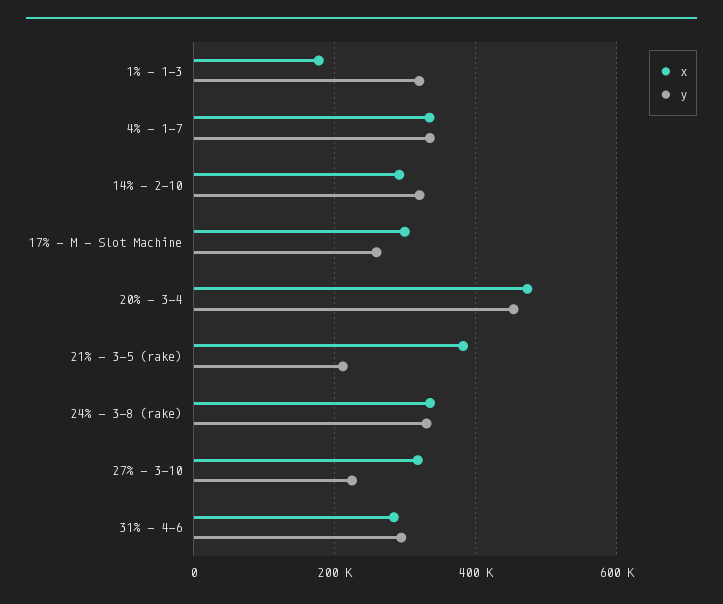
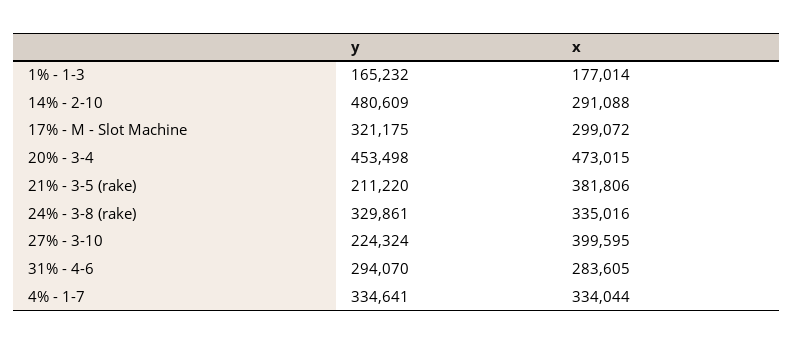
y, 1% - 1-3: 320000 -> 165232
y, 14% - 2-10: 320000 -> 480609
y, 17% - M - Slot Machine: 260000 -> 321175
x, 27% - 3-10: 320000 -> 399595

